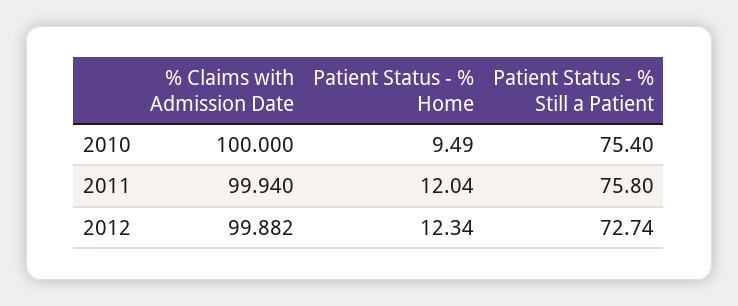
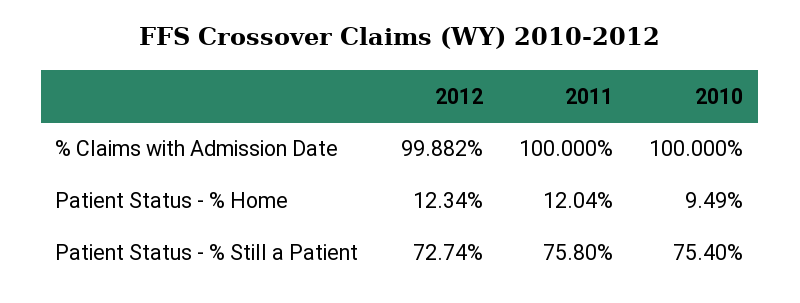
% Claims with Admission Date, 2011: 99.94 -> 100

